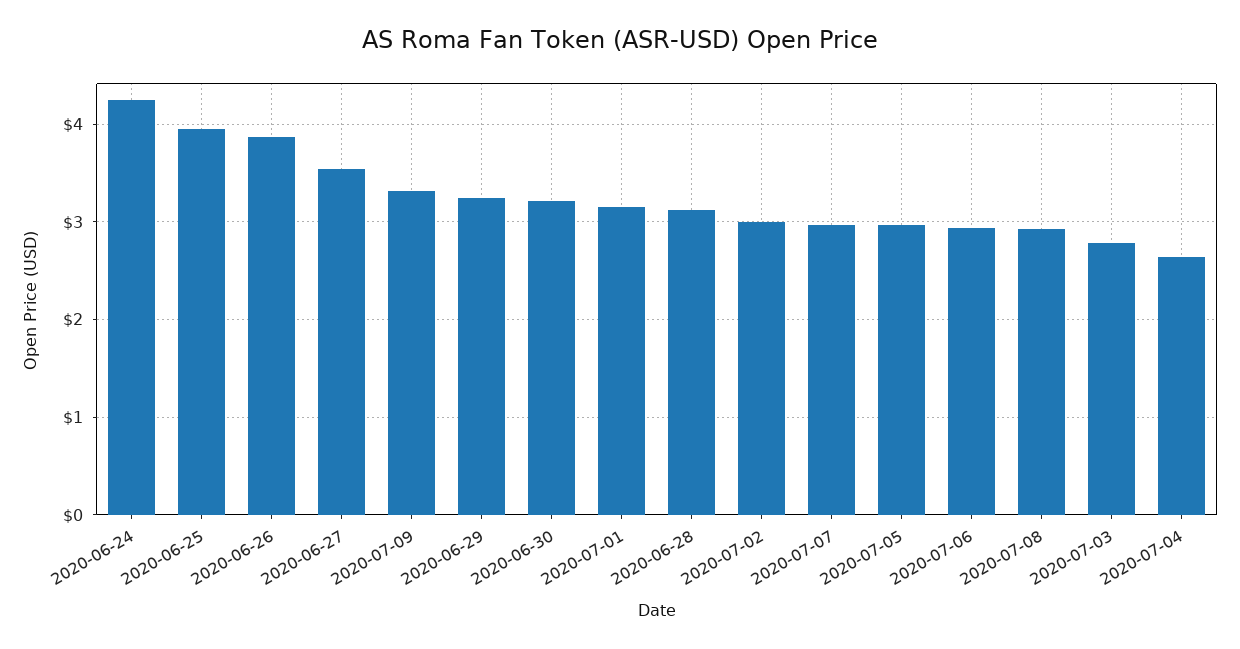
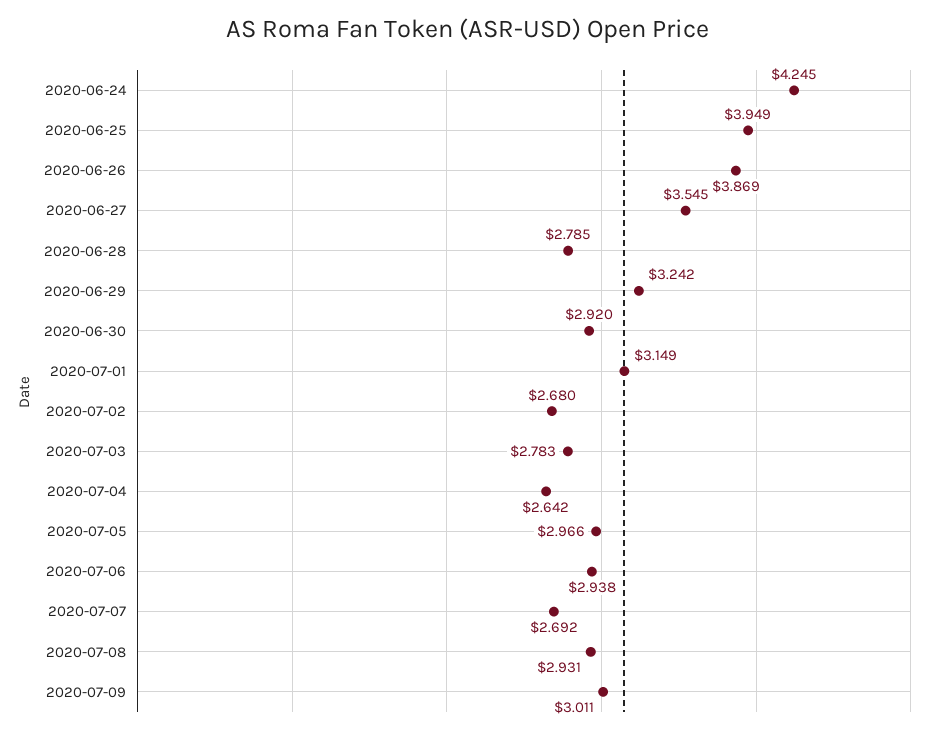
2020-07-09: 3.3 -> 3.011
2020-06-30: 3.2 -> 2.92
2020-06-28: 3.1 -> 2.785
2020-07-02: 3 -> 2.68
2020-07-07: 3 -> 2.692

